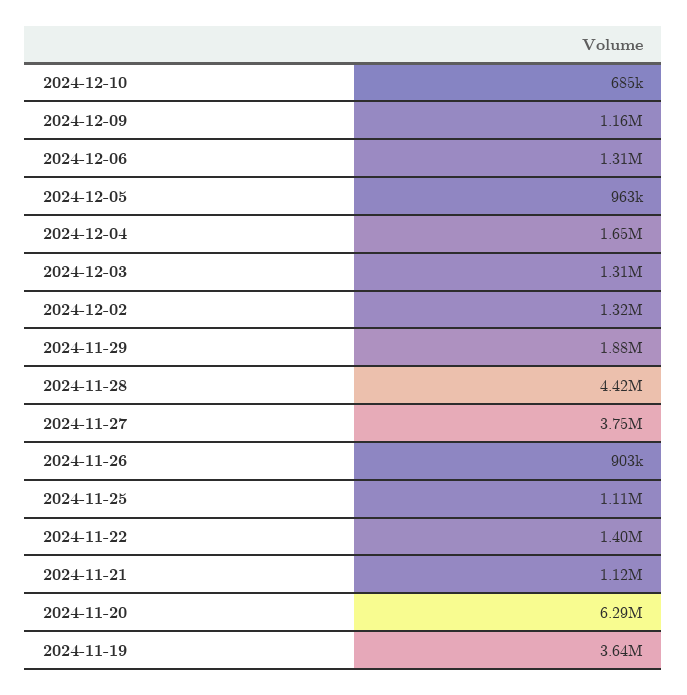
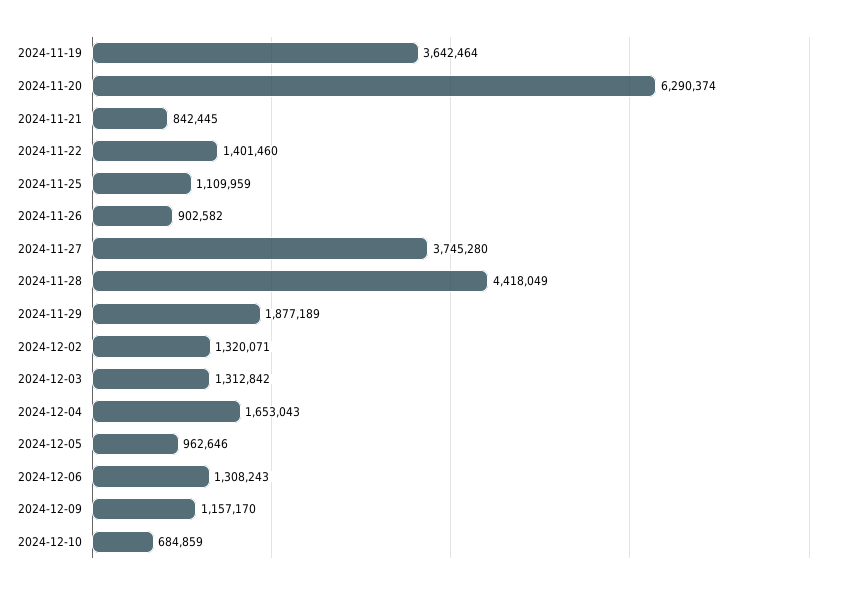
2024-11-21: 1120000 -> 842445

